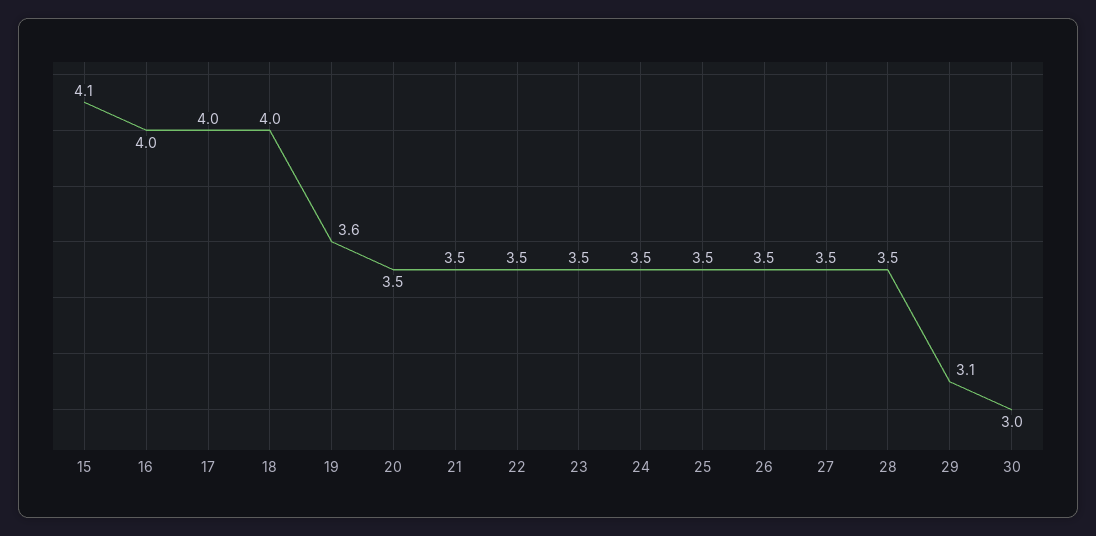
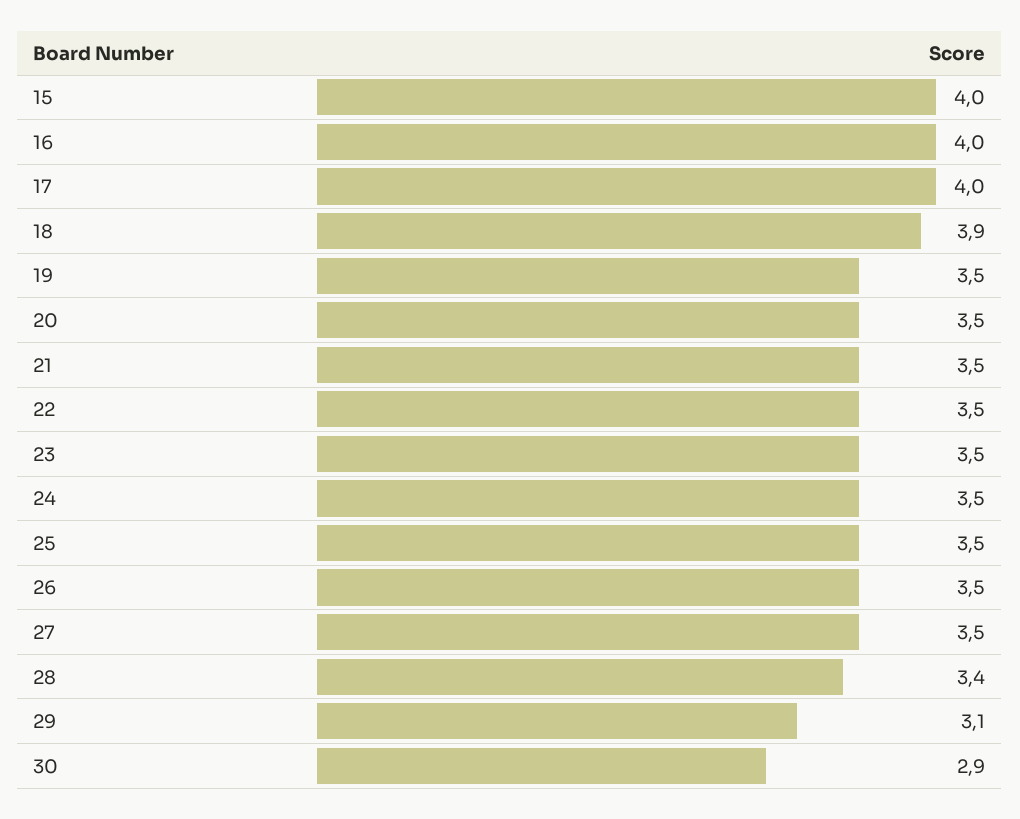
15: 4.1 -> 4
18: 4 -> 3.9
19: 3.6 -> 3.5
28: 3.5 -> 3.4
30: 3 -> 2.9

